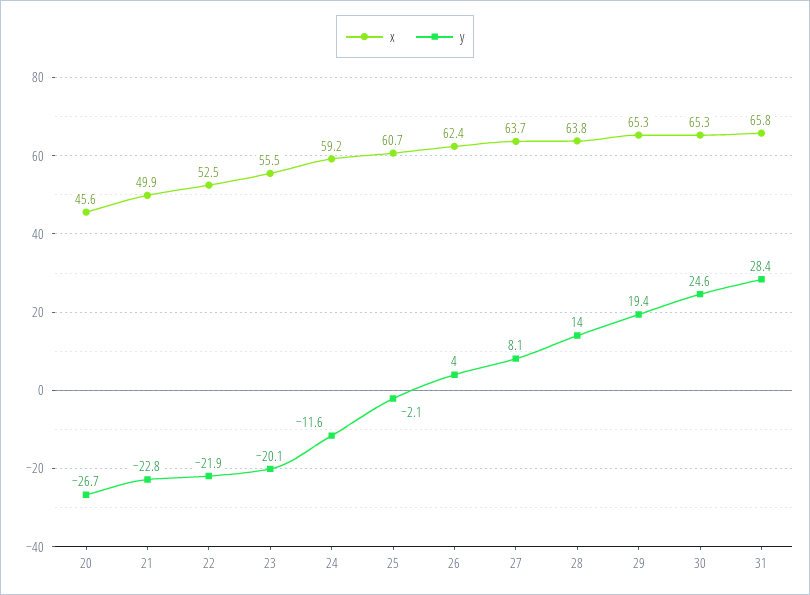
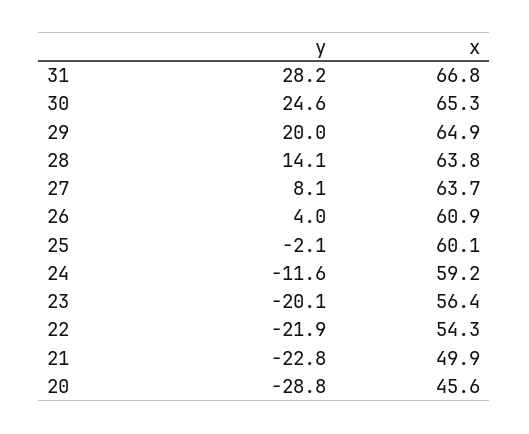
y, 20: -26.7 -> -28.8
x, 22: 52.5 -> 54.3
x, 23: 55.5 -> 56.4
x, 25: 60.7 -> 60.1
x, 26: 62.4 -> 60.9
y, 28: 14 -> 14.1
x, 29: 65.3 -> 64.9
y, 29: 19.4 -> 20
x, 31: 65.8 -> 66.8
y, 31: 28.4 -> 28.2

